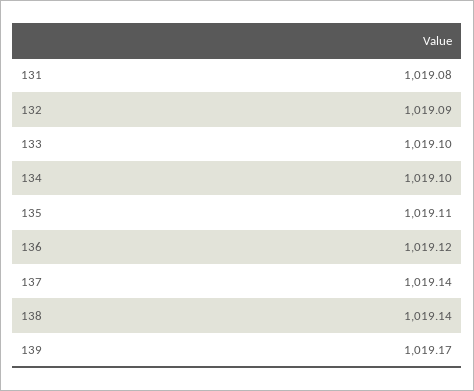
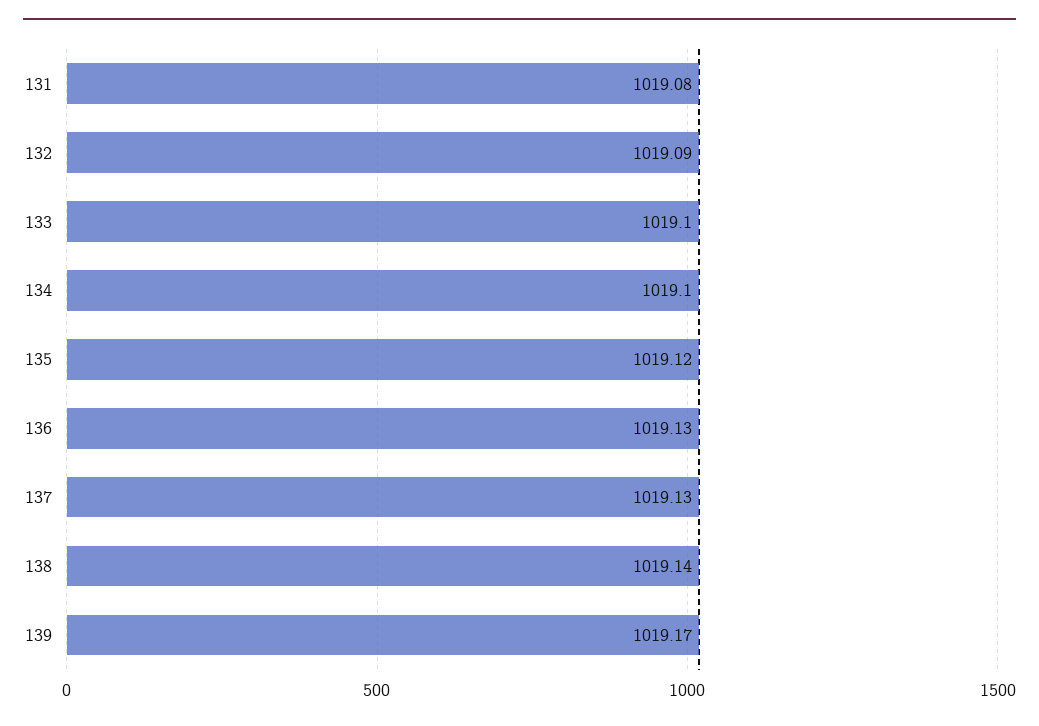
135: 1019.11 -> 1019.12
136: 1019.12 -> 1019.13
137: 1019.14 -> 1019.13

